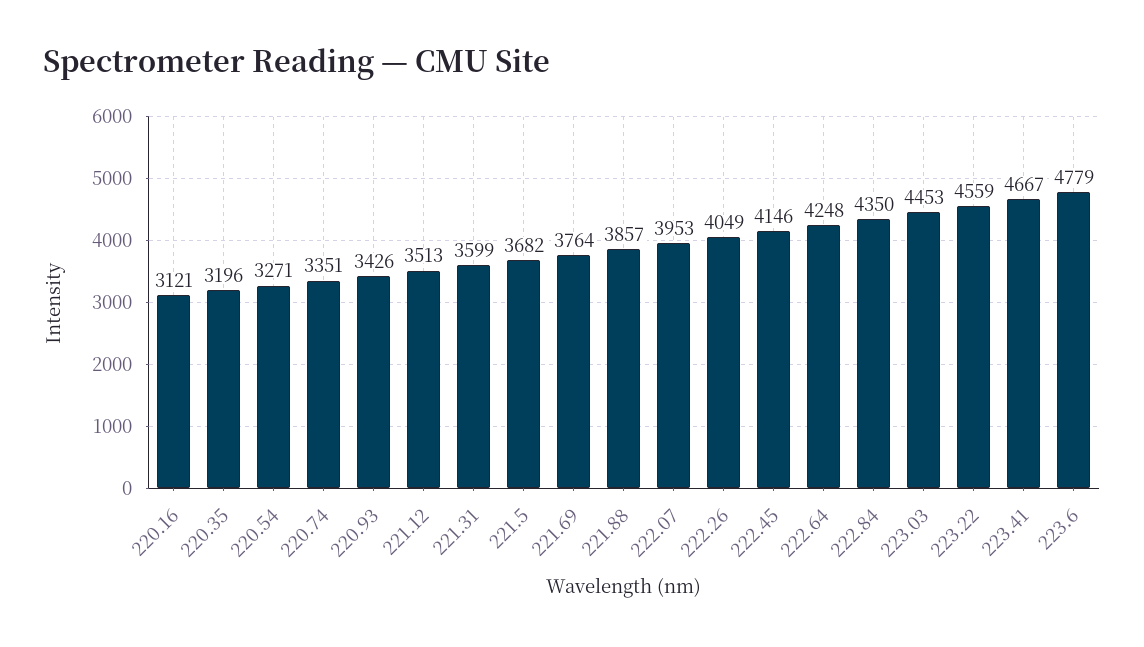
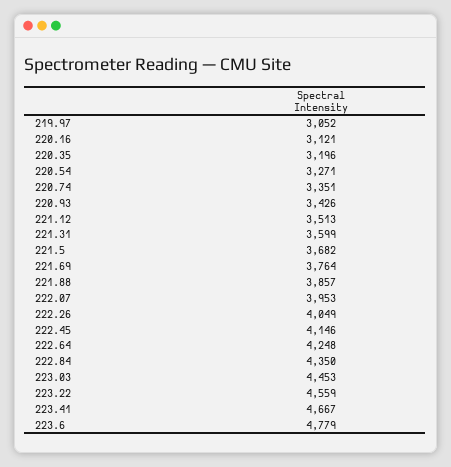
219.97: none -> 3052

